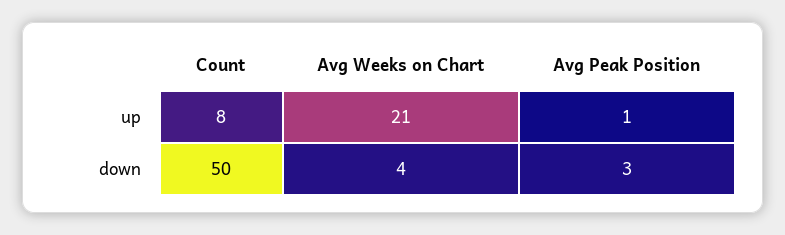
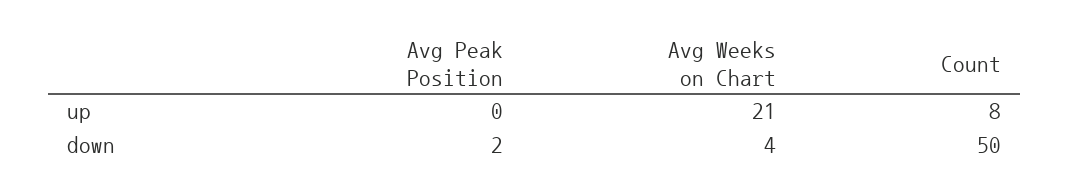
Avg Peak Position, up: 1 -> 0
Avg Peak Position, down: 3 -> 2

